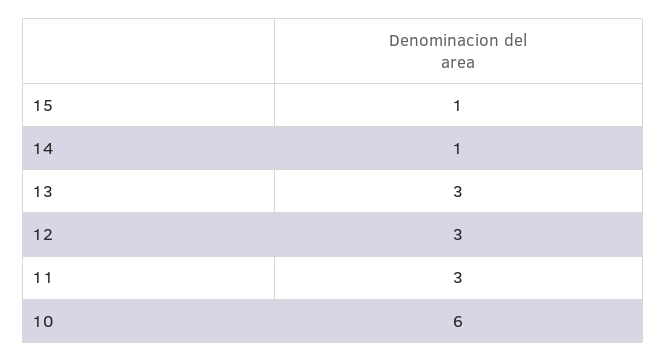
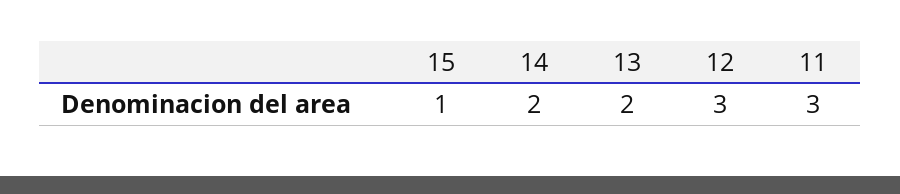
14: 1 -> 2
13: 3 -> 2
10: 6 -> none

